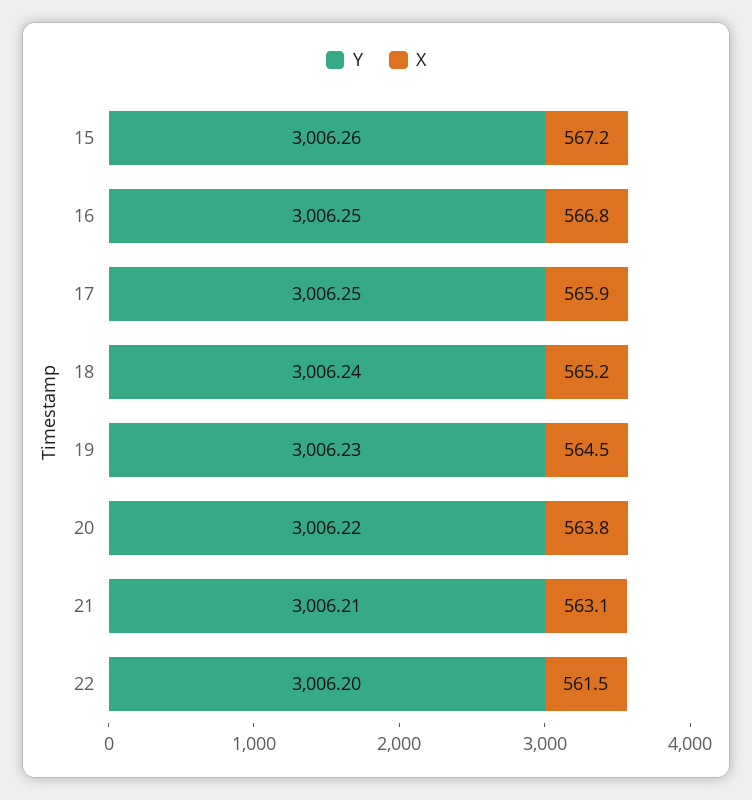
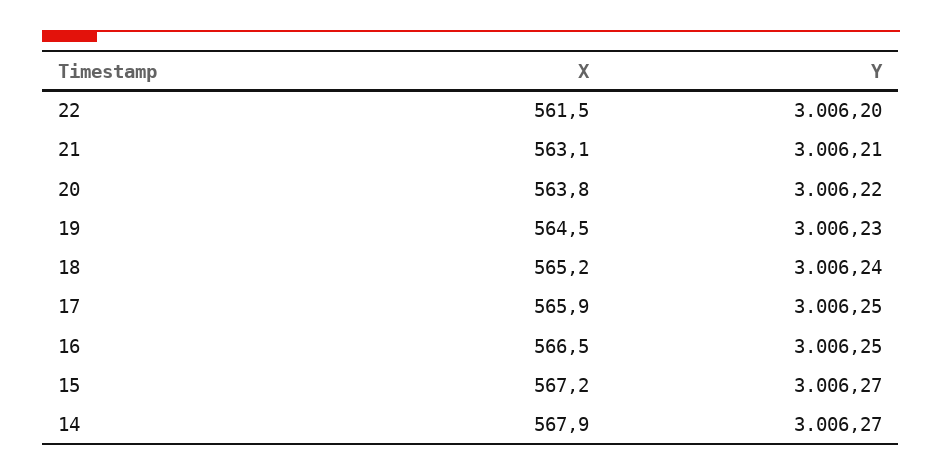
Y, 15: 3006.26 -> 3006.27
X, 16: 566.8 -> 566.5
X, 14: none -> 567.9
Y, 14: none -> 3006.27

